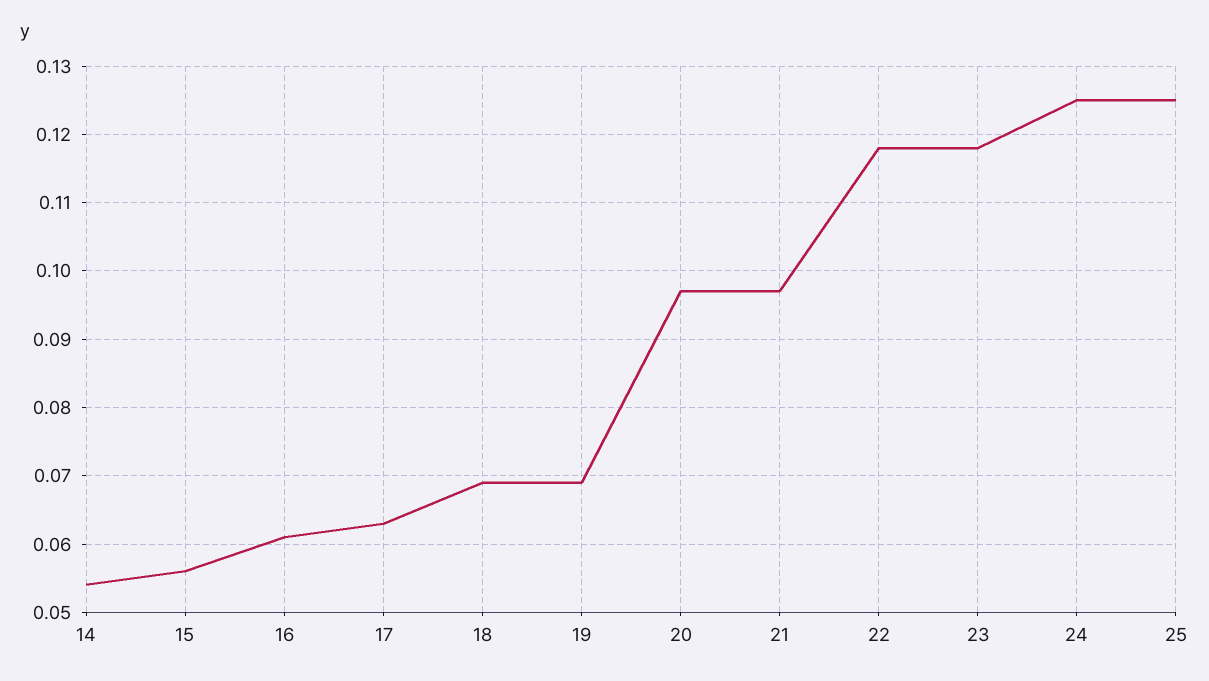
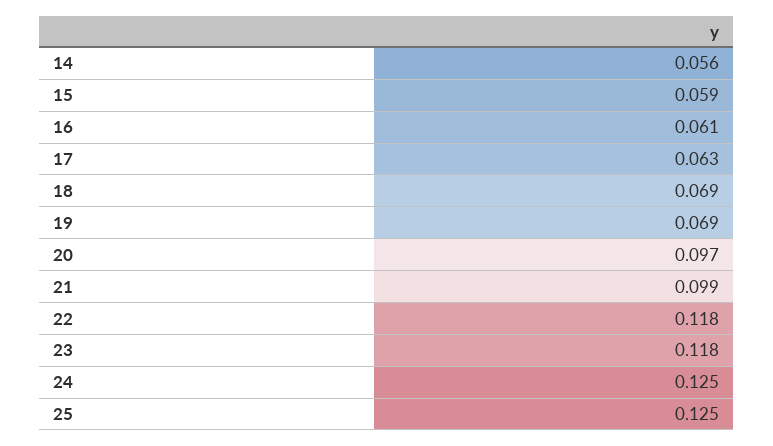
14: 0.054 -> 0.056
15: 0.056 -> 0.059
21: 0.097 -> 0.099

